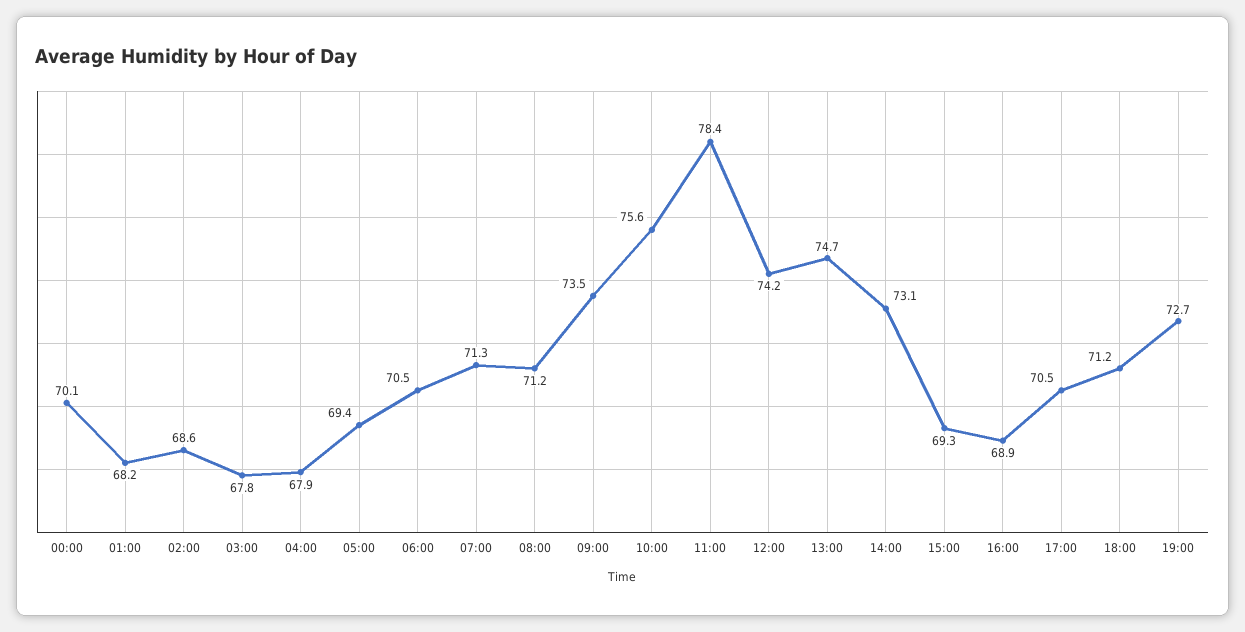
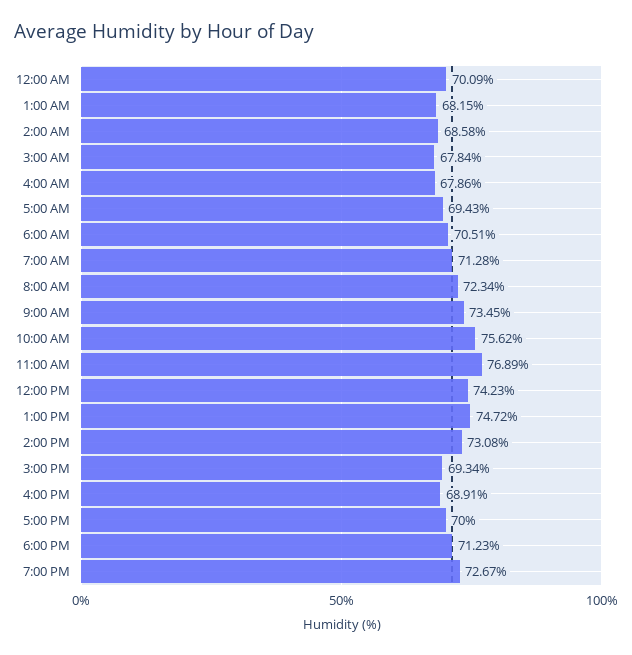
08:00: 71.2 -> 72.34
11:00: 78.4 -> 76.89
17:00: 70.5 -> 70

